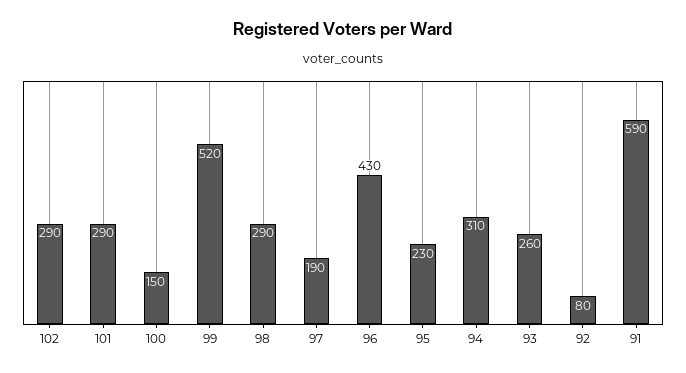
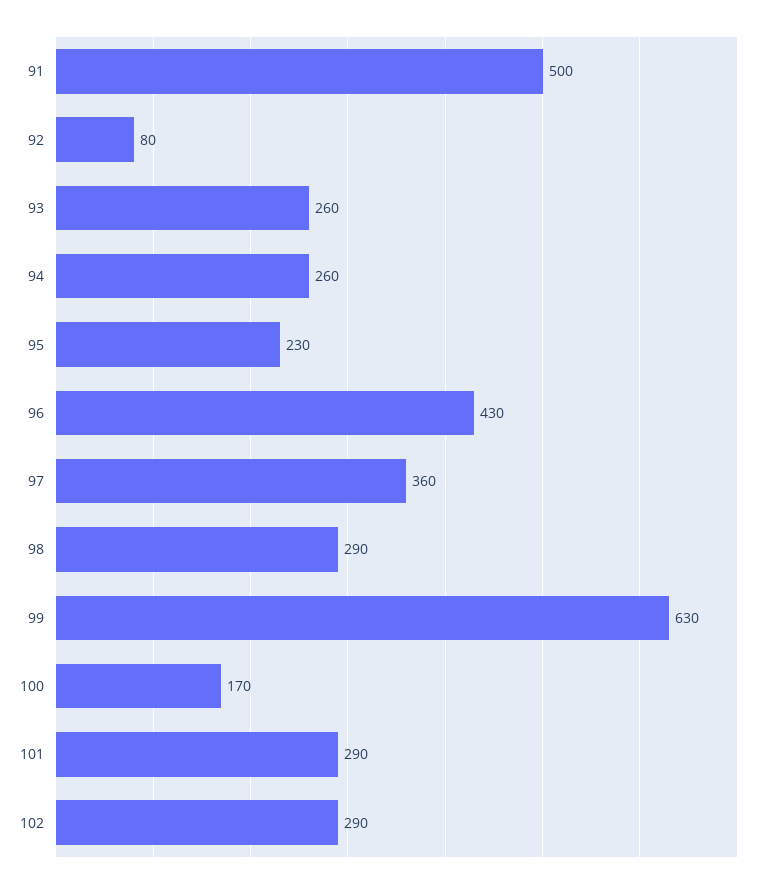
100: 150 -> 170
99: 520 -> 630
97: 190 -> 360
94: 310 -> 260
91: 590 -> 500

